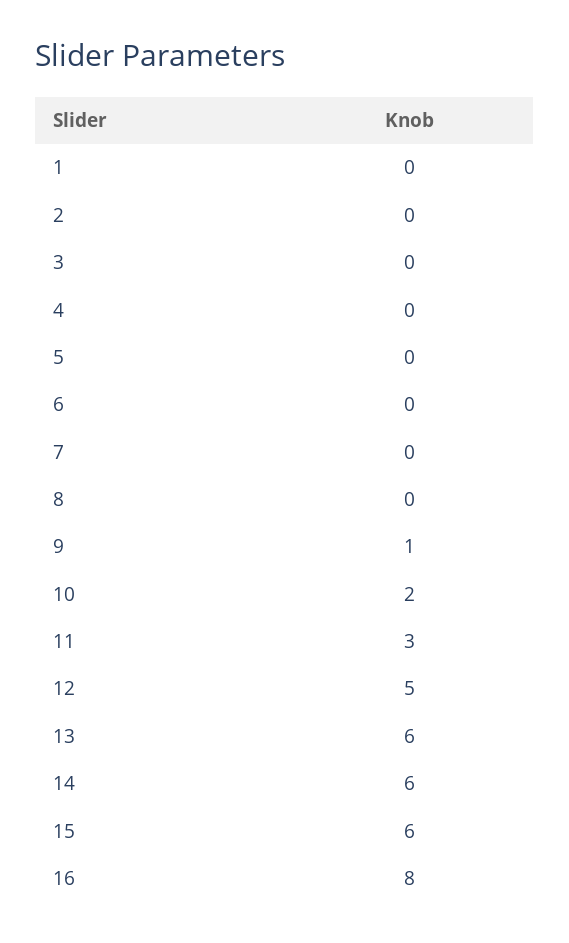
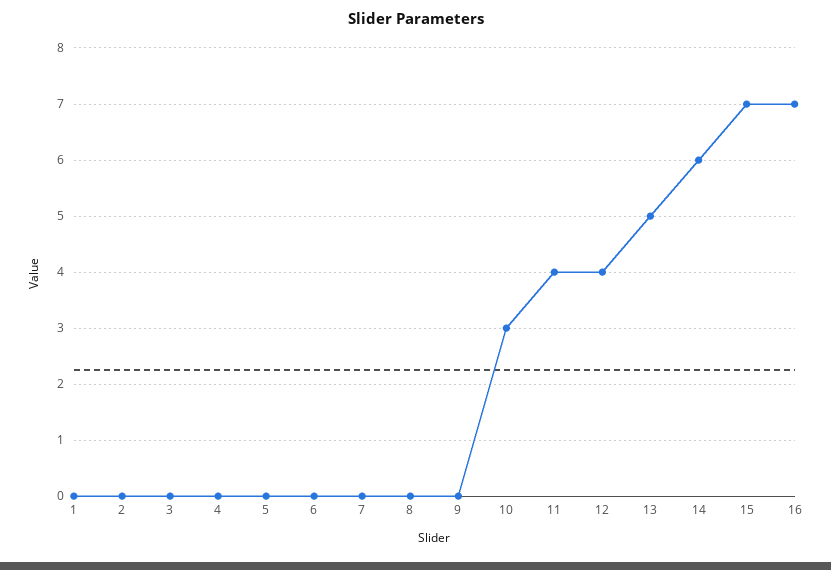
9: 1 -> 0
10: 2 -> 3
11: 3 -> 4
12: 5 -> 4
13: 6 -> 5
15: 6 -> 7
16: 8 -> 7

